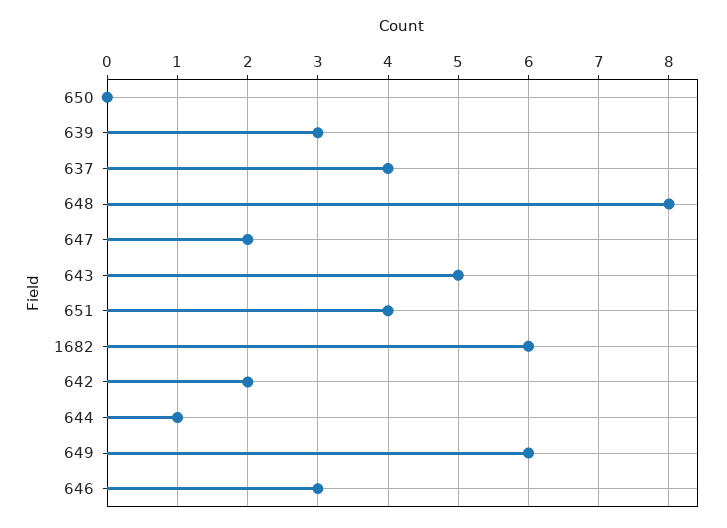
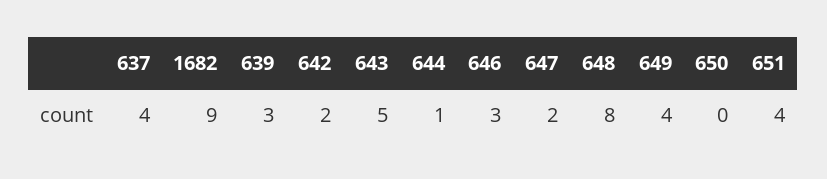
1682: 6 -> 9
649: 6 -> 4

